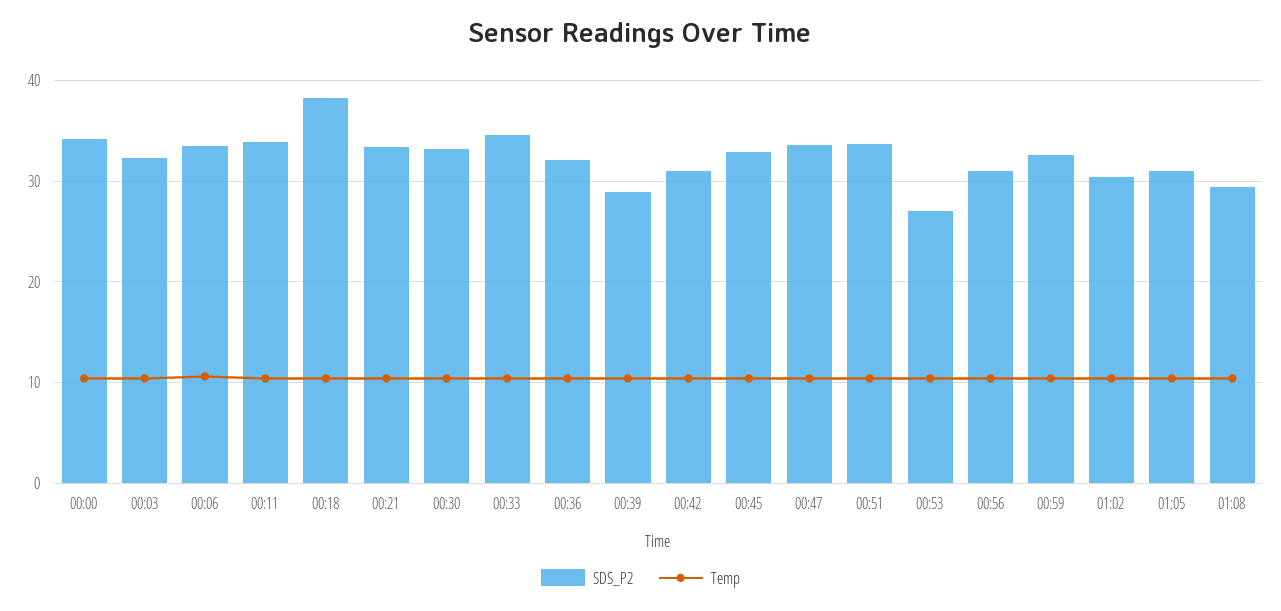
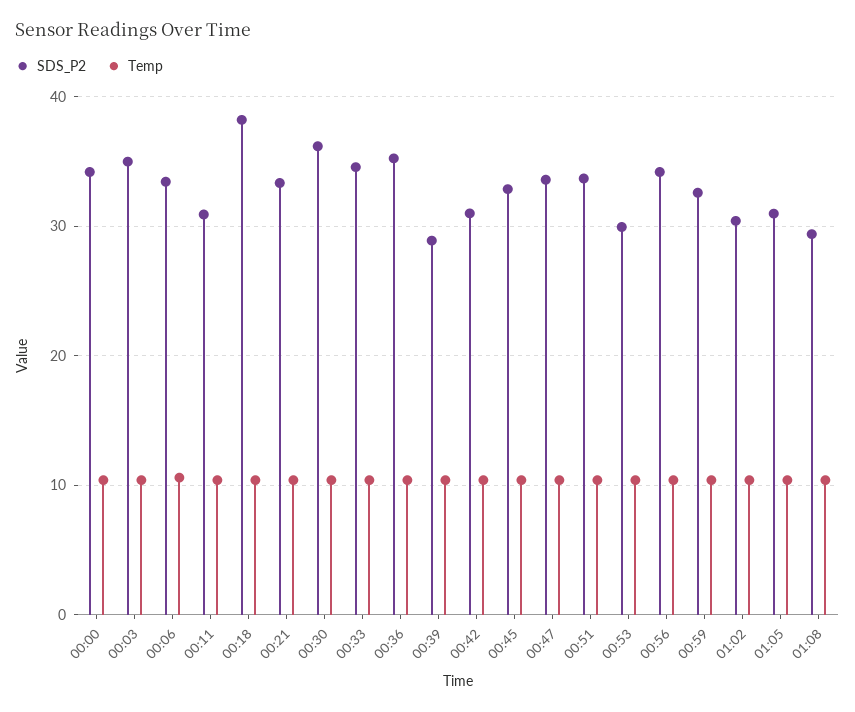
SDS_P2, 00:03: 32 -> 35
SDS_P2, 00:11: 34 -> 31
SDS_P2, 00:30: 33 -> 36
SDS_P2, 00:36: 32 -> 35
SDS_P2, 00:53: 27 -> 30
SDS_P2, 00:56: 31 -> 34

